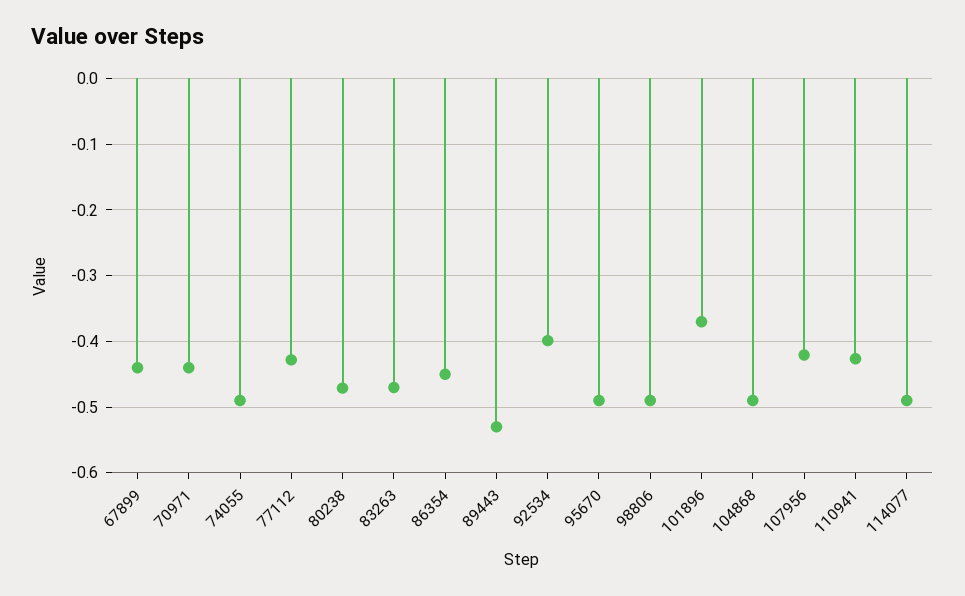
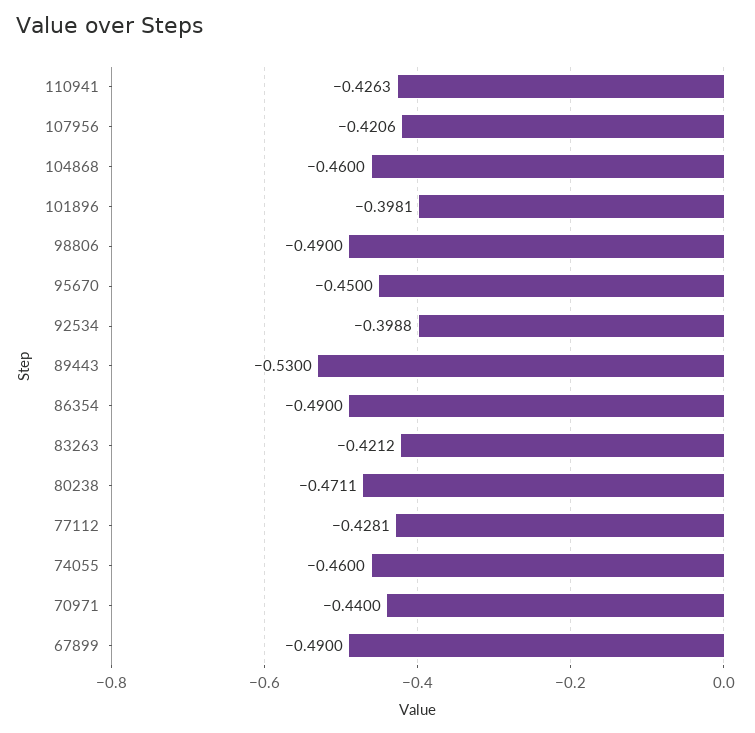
67899: -0.44 -> -0.49
74055: -0.49 -> -0.46
83263: -0.47 -> -0.4212
86354: -0.45 -> -0.49
95670: -0.49 -> -0.45
101896: -0.37 -> -0.3981
104868: -0.49 -> -0.46
114077: -0.49 -> none

